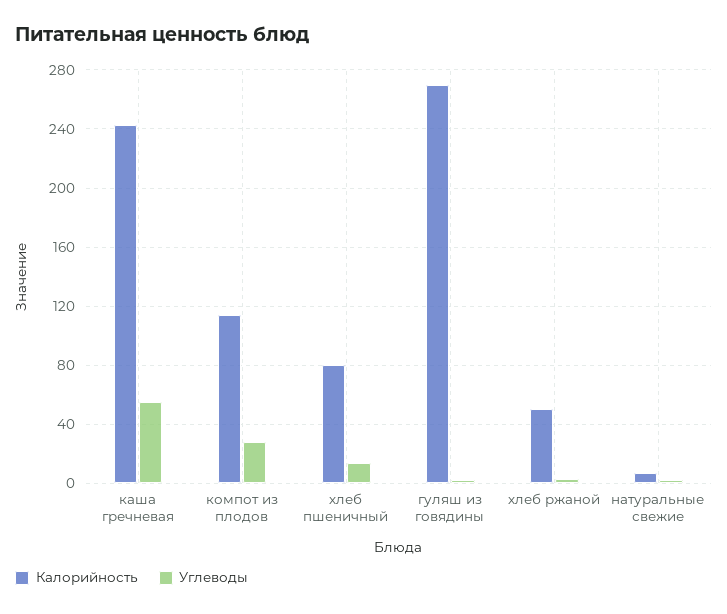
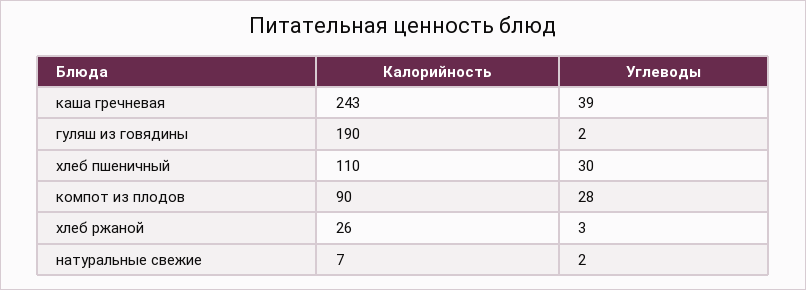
Углеводы, каша гречневая: 55 -> 39
Калорийность, компот из плодов: 115 -> 90
Калорийность, хлеб пшеничный: 80 -> 110
Углеводы, хлеб пшеничный: 15 -> 30
Калорийность, гуляш из говядины: 270 -> 190
Калорийность, хлеб ржаной: 50 -> 26

